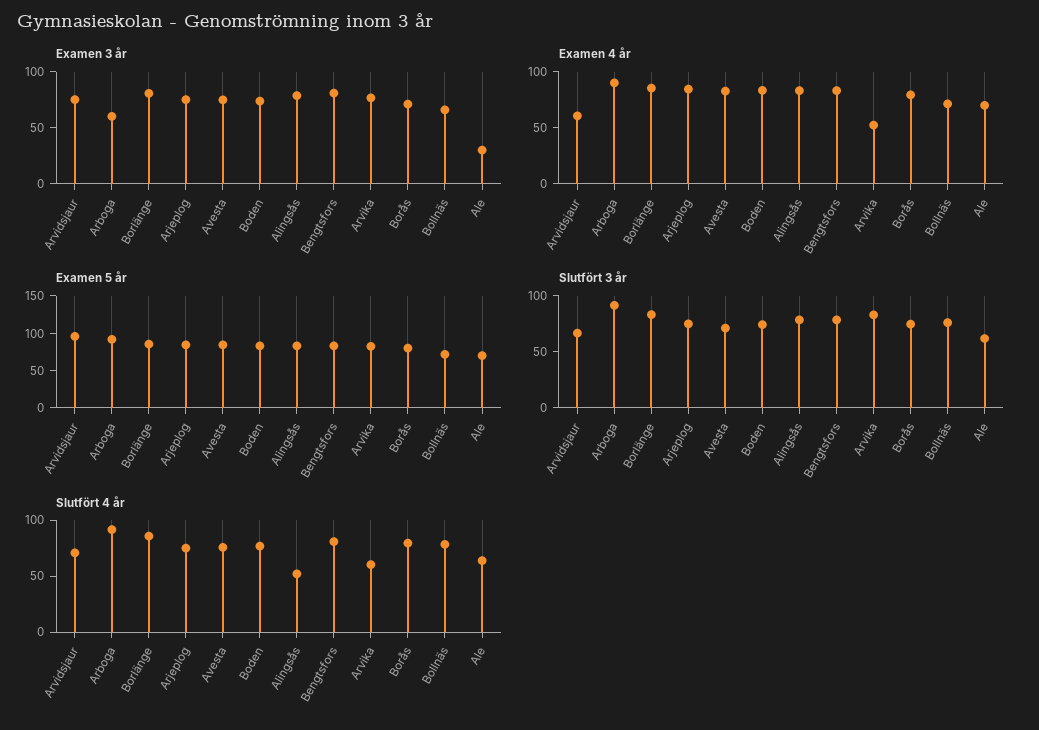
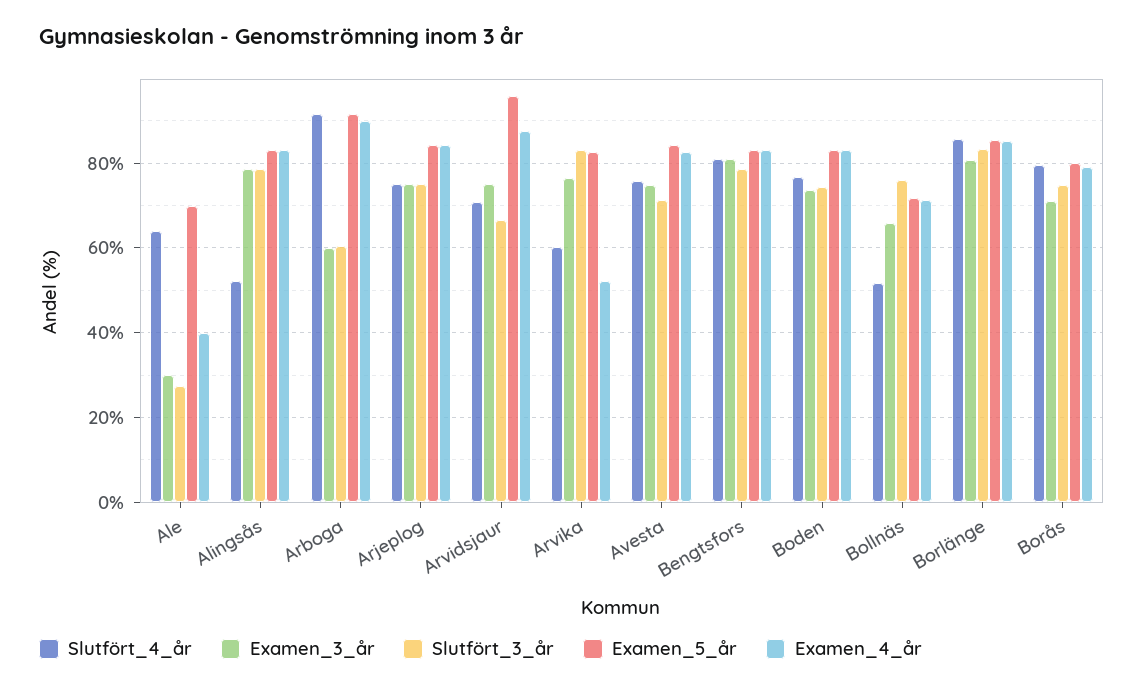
Examen 4 år, Arvidsjaur: 60 -> 88
Examen 4 år, Ale: 70 -> 40
Slutfört 3 år, Arboga: 90 -> 60
Slutfört 3 år, Ale: 60 -> 28
Slutfört 4 år, Bollnäs: 80 -> 52

